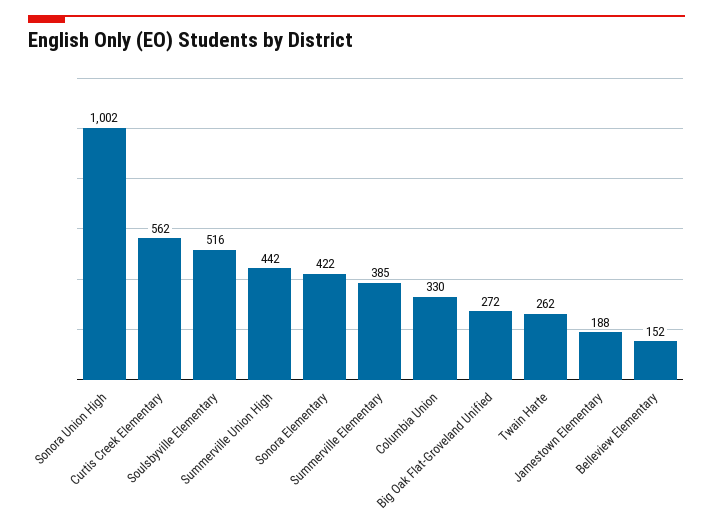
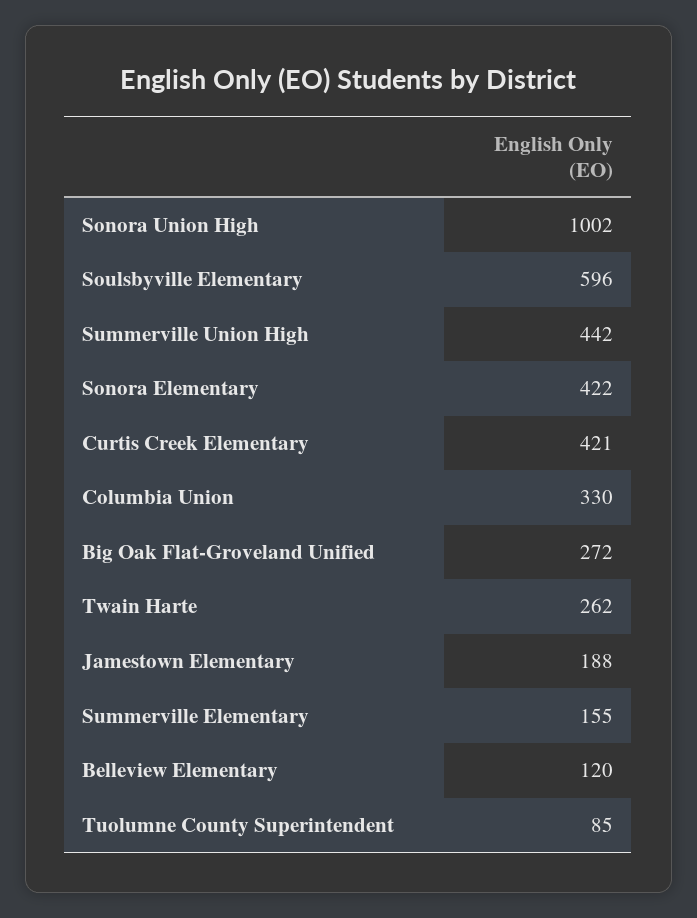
Curtis Creek Elementary: 562 -> 421
Soulsbyville Elementary: 516 -> 596
Summerville Elementary: 385 -> 155
Belleview Elementary: 152 -> 120
Tuolumne County Superintendent: none -> 85

